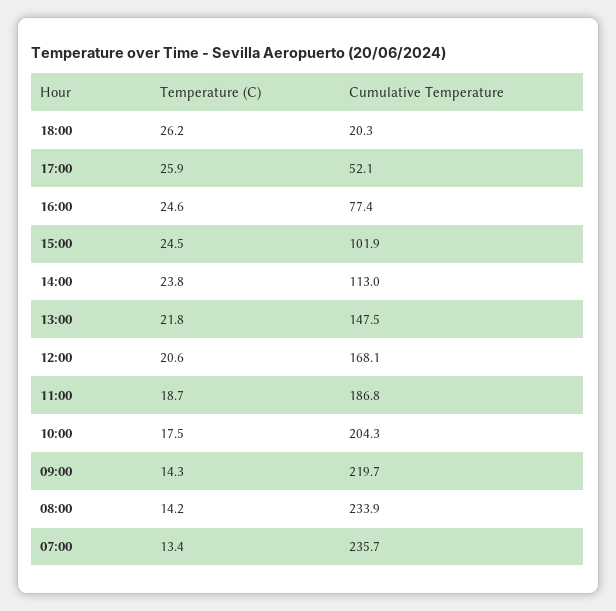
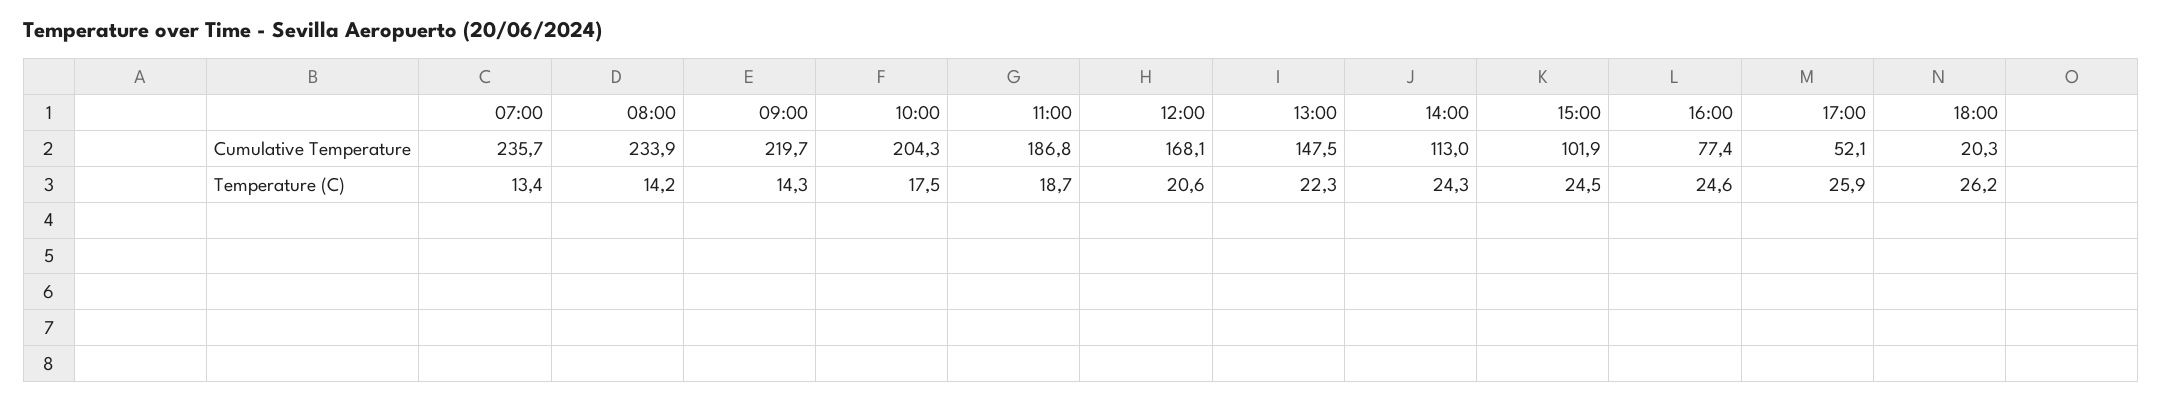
Temperature (C), 14:00: 23.8 -> 24.3
Temperature (C), 13:00: 21.8 -> 22.3

